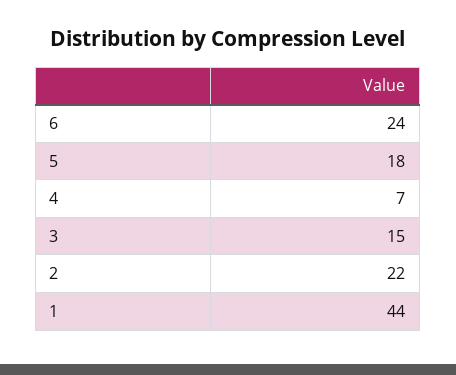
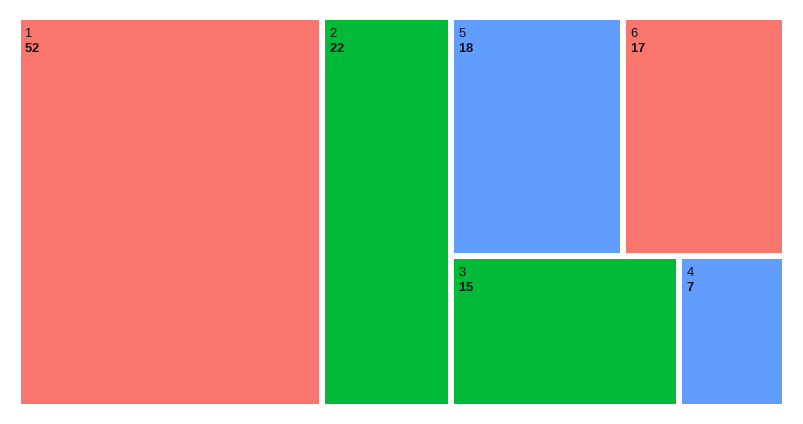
6: 24 -> 17
1: 44 -> 52

